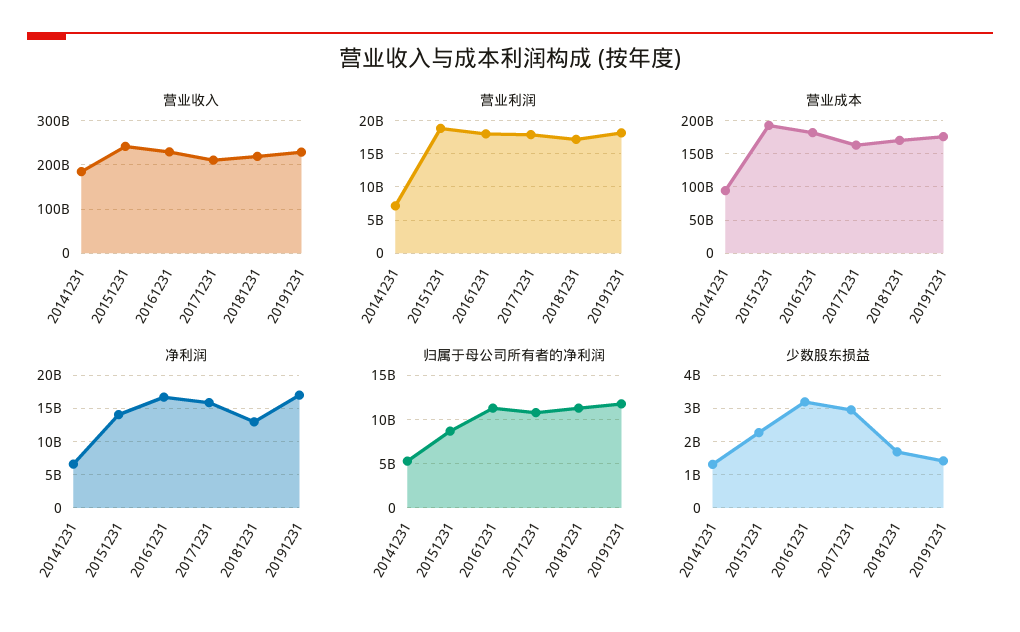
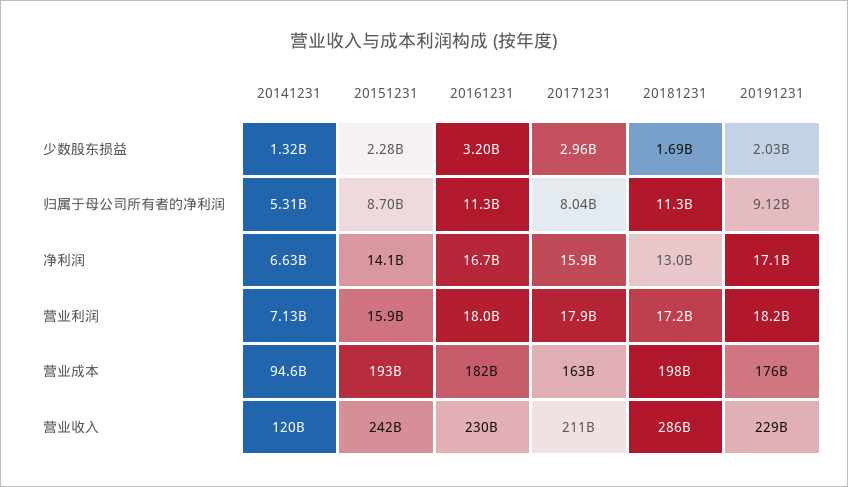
营业收入, 20141231: 180000000000 -> 120000000000
营业收入, 20181231: 220000000000 -> 286000000000
营业利润, 20151231: 19000000000 -> 15900000000
营业成本, 20181231: 170000000000 -> 198000000000
归属于母公司所有者的净利润, 20171231: 11000000000 -> 8040000000
归属于母公司所有者的净利润, 20191231: 12000000000 -> 9120000000
少数股东损益, 20191231: 1400000000 -> 2030000000

